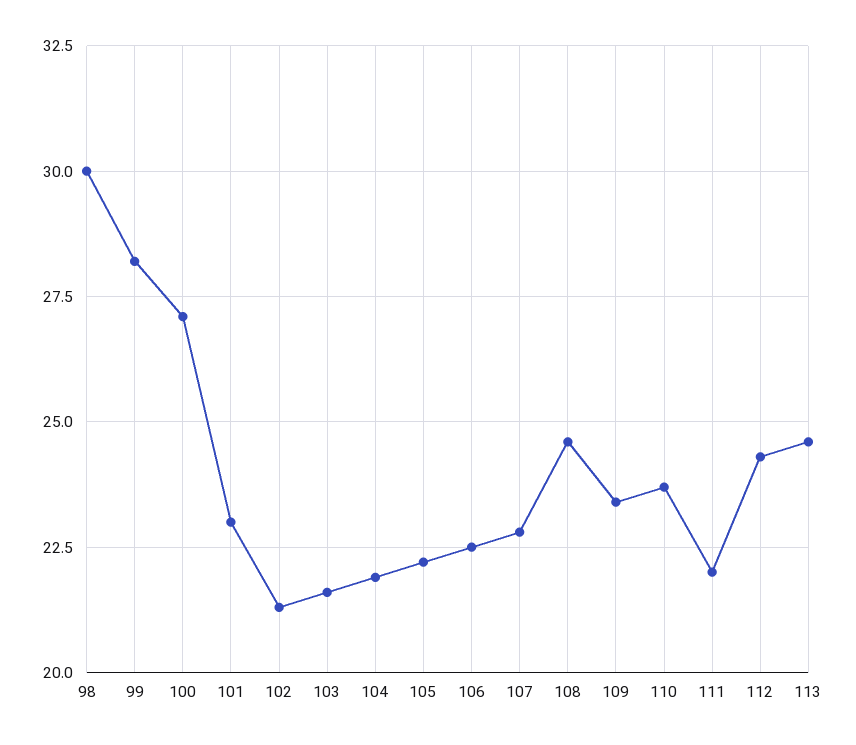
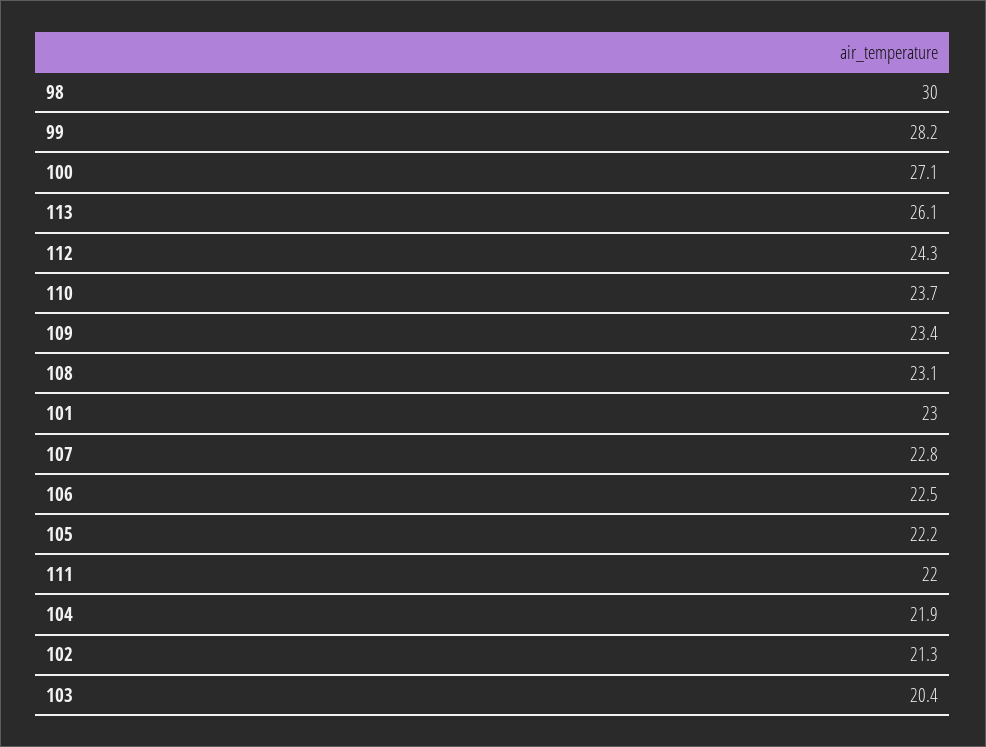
103: 21.5 -> 20.4
108: 24.5 -> 23.1
113: 24.5 -> 26.1

